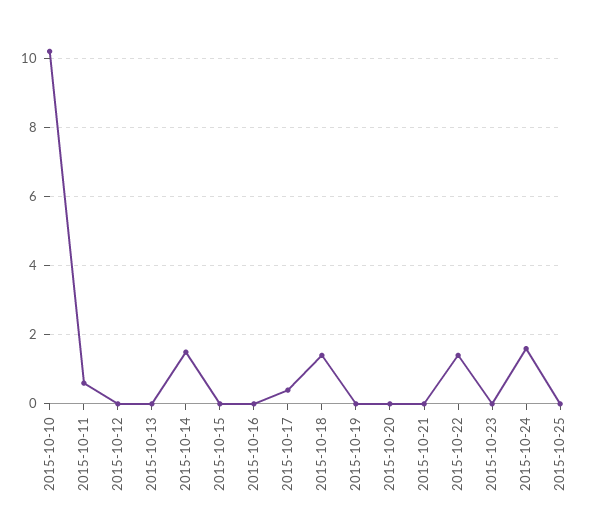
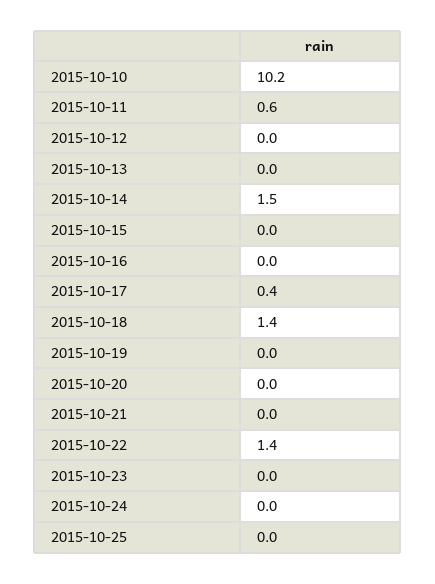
2015-10-24: 1.5 -> 0

